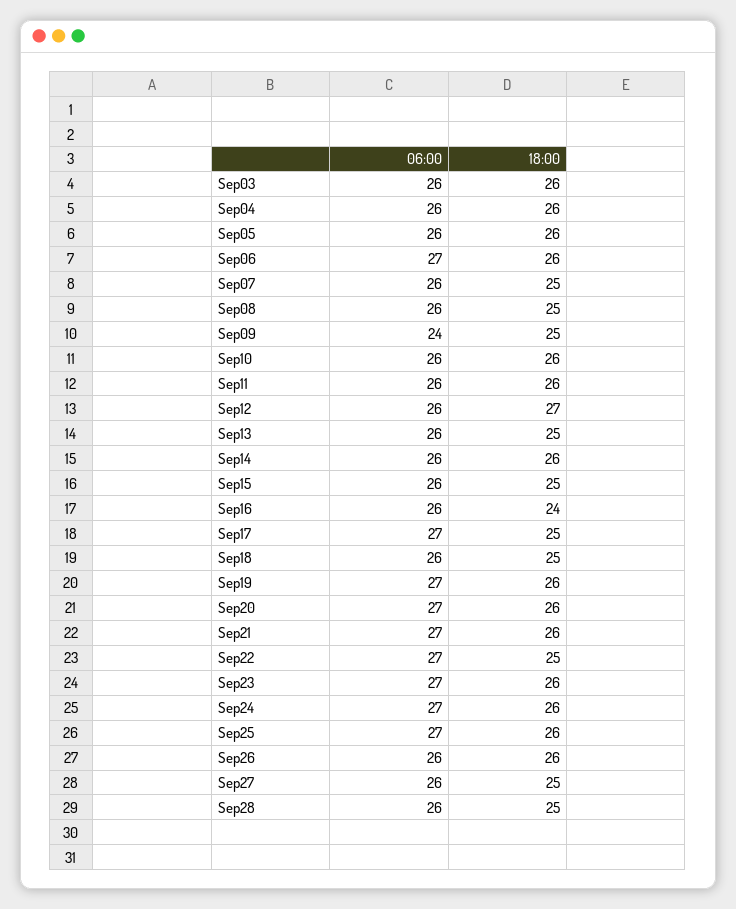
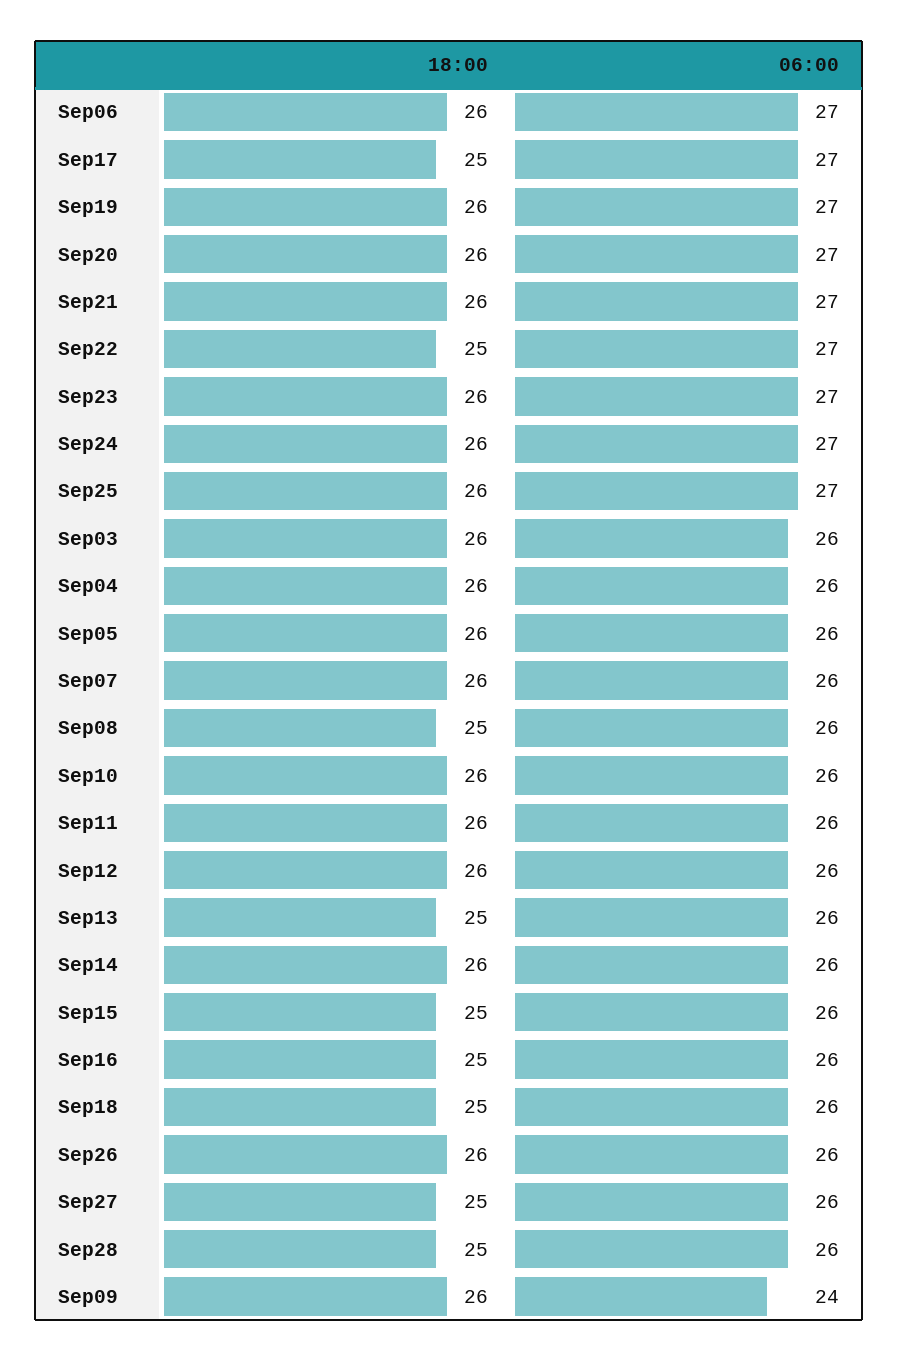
18:00, Sep07: 25 -> 26
18:00, Sep09: 25 -> 26
18:00, Sep12: 27 -> 26
18:00, Sep16: 24 -> 25

